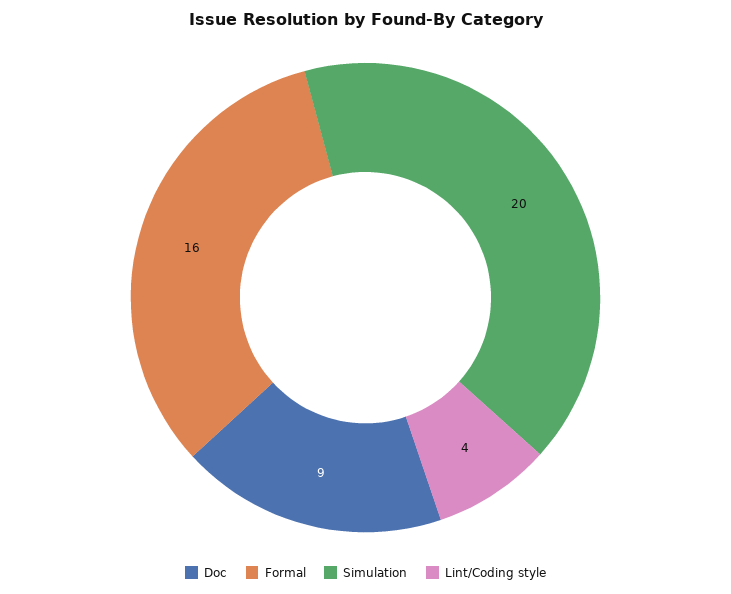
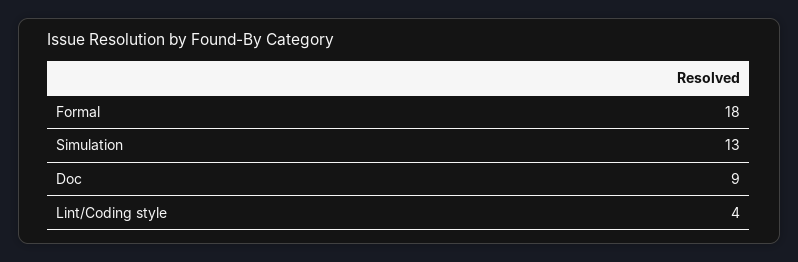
Formal: 16 -> 18
Simulation: 20 -> 13

